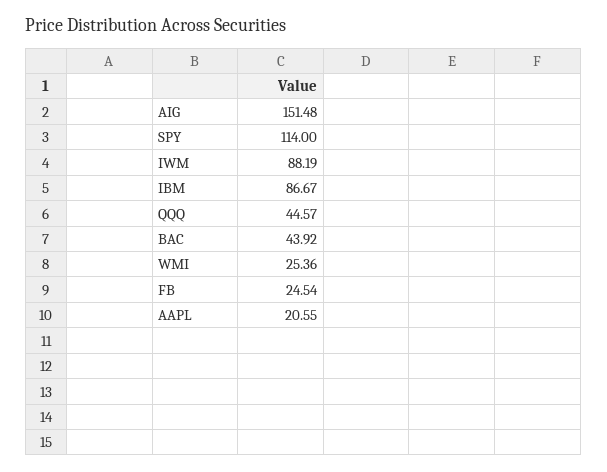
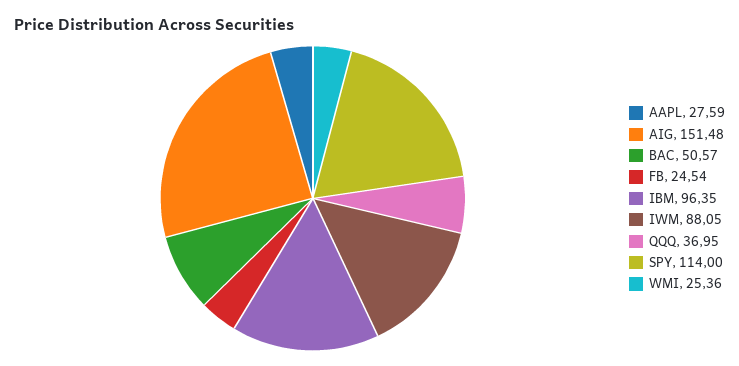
IWM: 88.19 -> 88.05
IBM: 86.67 -> 96.35
QQQ: 44.57 -> 36.95
BAC: 43.92 -> 50.57
AAPL: 20.55 -> 27.59

